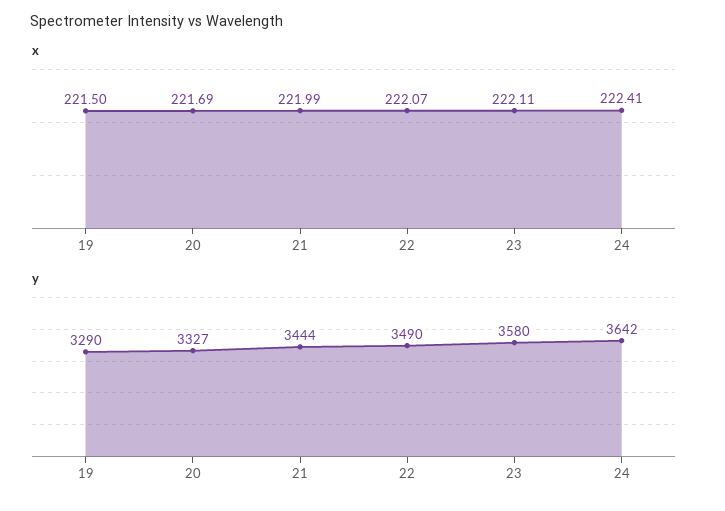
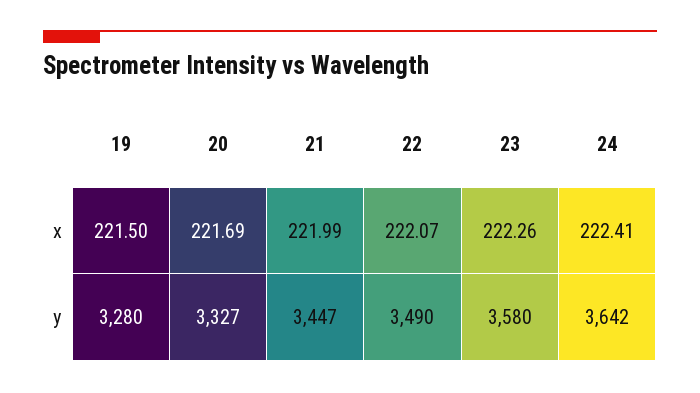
x, 23: 222.11 -> 222.26
y, 19: 3290 -> 3280
y, 21: 3444 -> 3447

